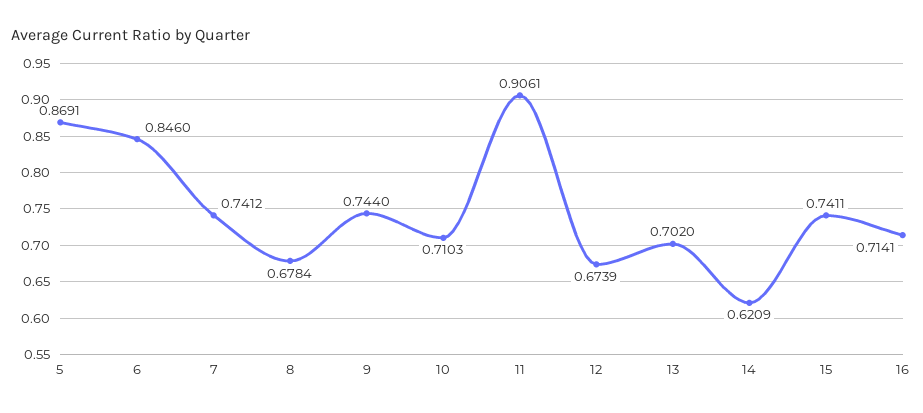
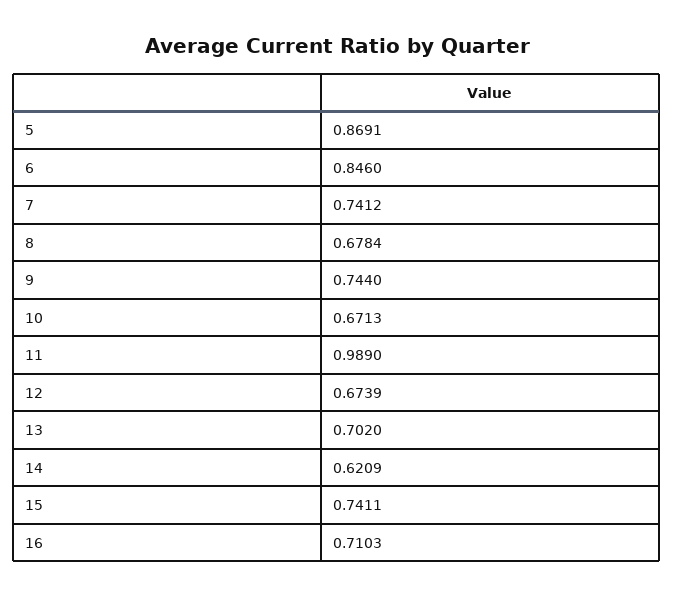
10: 0.7103 -> 0.6713
11: 0.9061 -> 0.989
16: 0.7141 -> 0.7103

